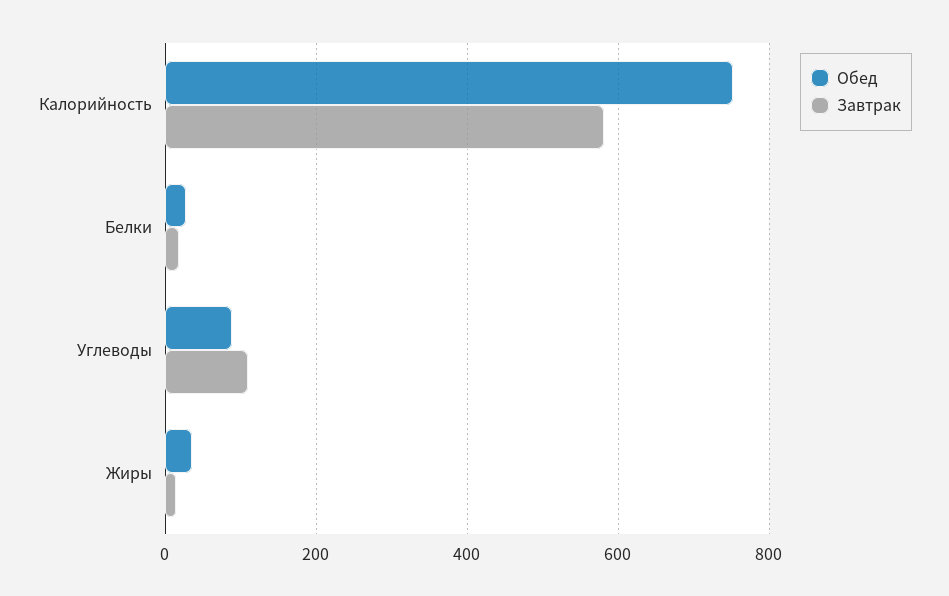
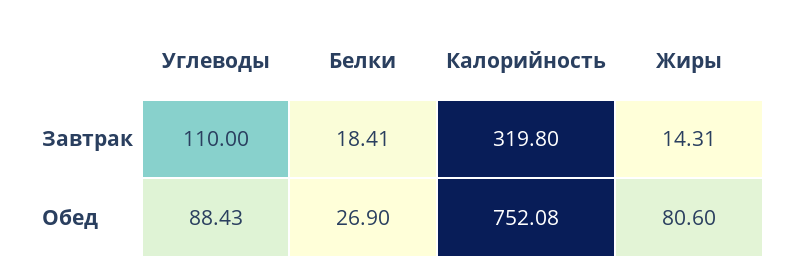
Завтрак, Калорийность: 580 -> 319.8
Обед, Жиры: 40 -> 80.6

